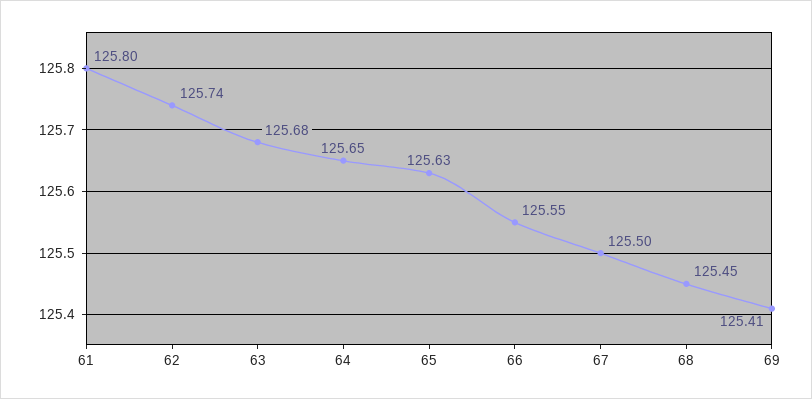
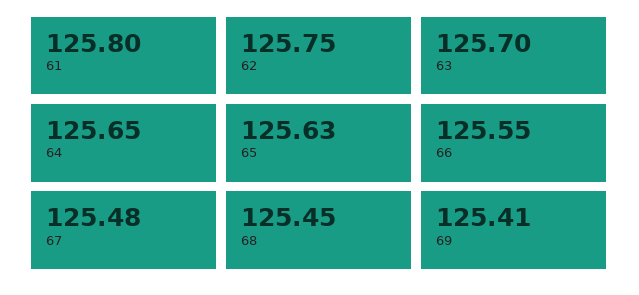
62: 125.74 -> 125.75
63: 125.68 -> 125.7
67: 125.5 -> 125.48

